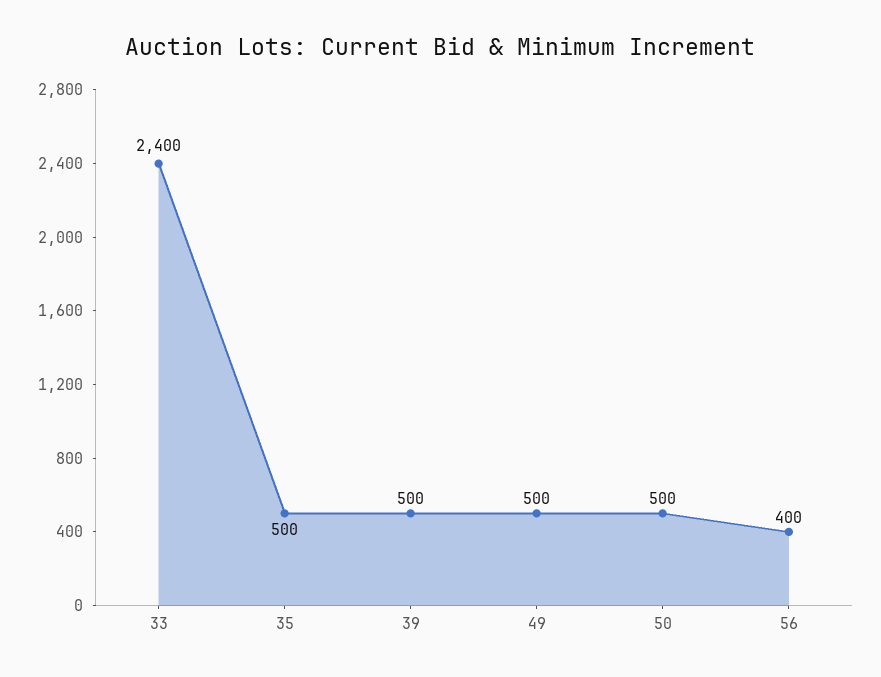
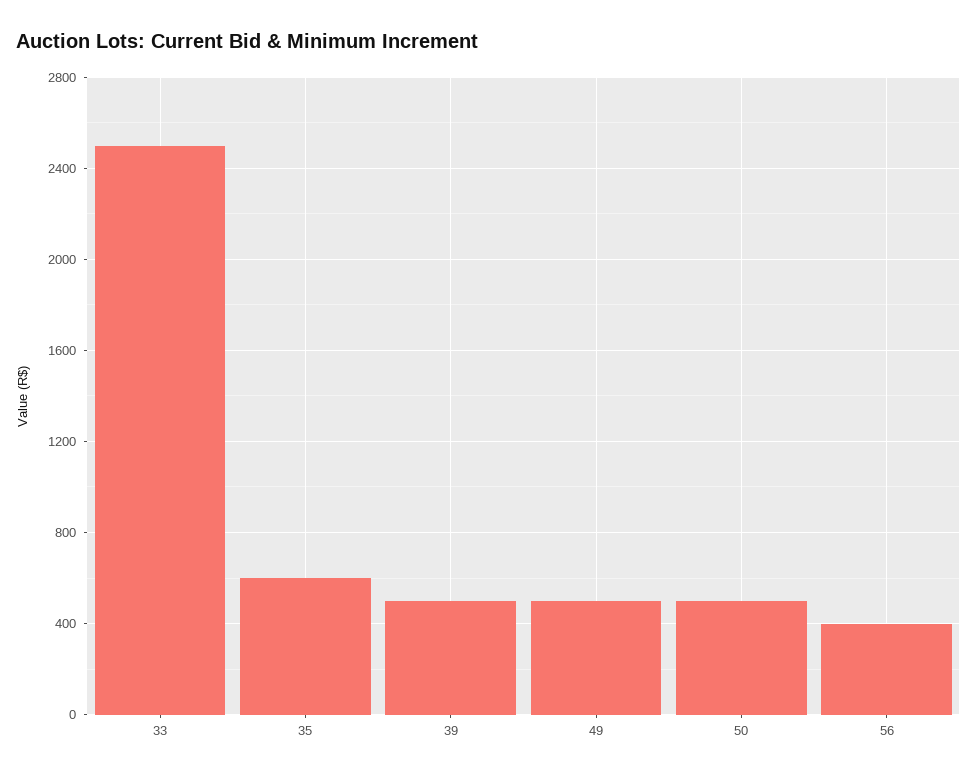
33: 2400 -> 2500
35: 500 -> 600

